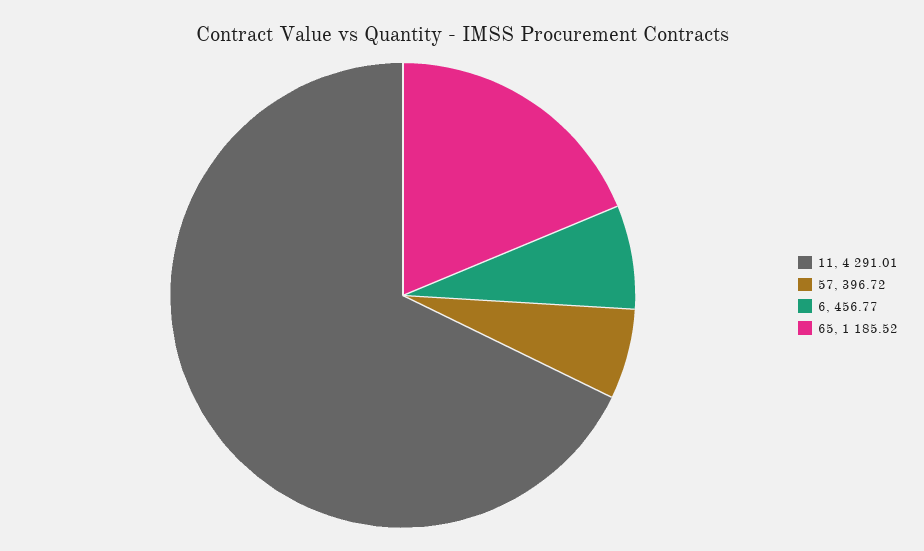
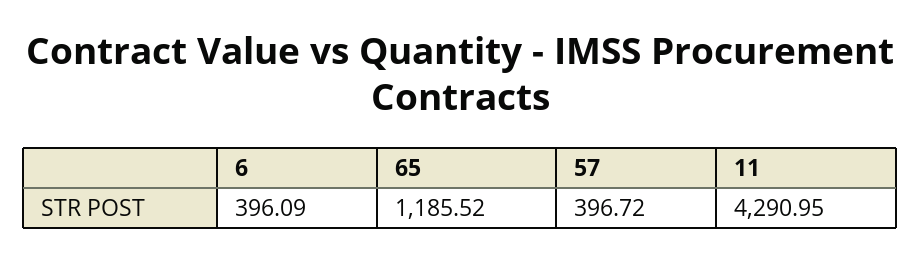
11: 4291.01 -> 4290.95
6: 456.77 -> 396.09

